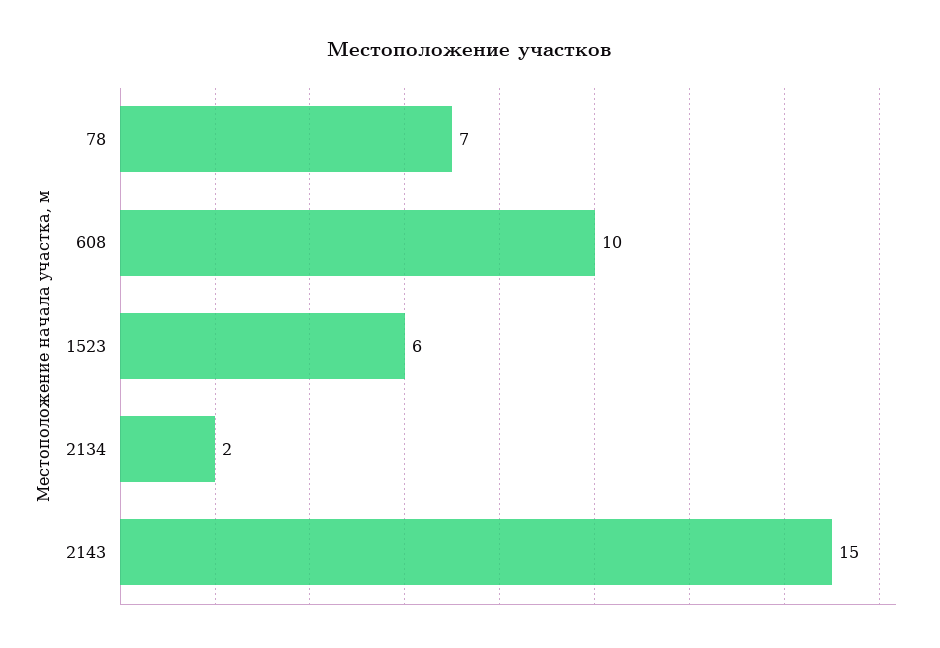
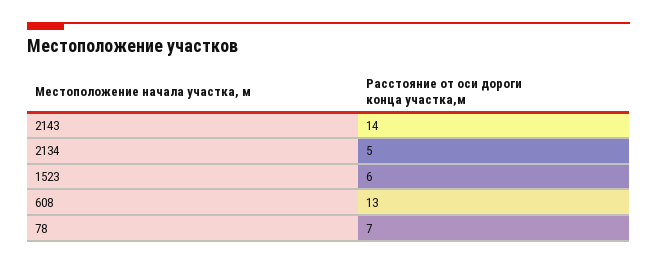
608: 10 -> 13
2134: 2 -> 5
2143: 15 -> 14

